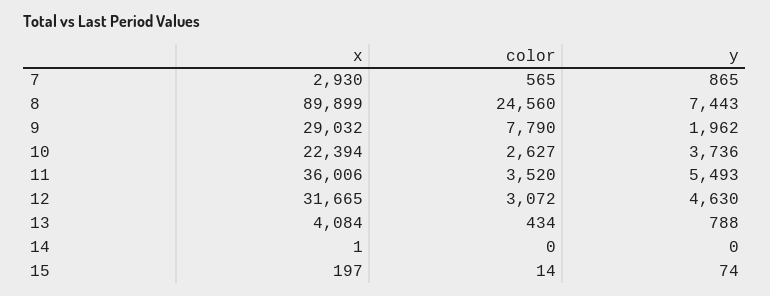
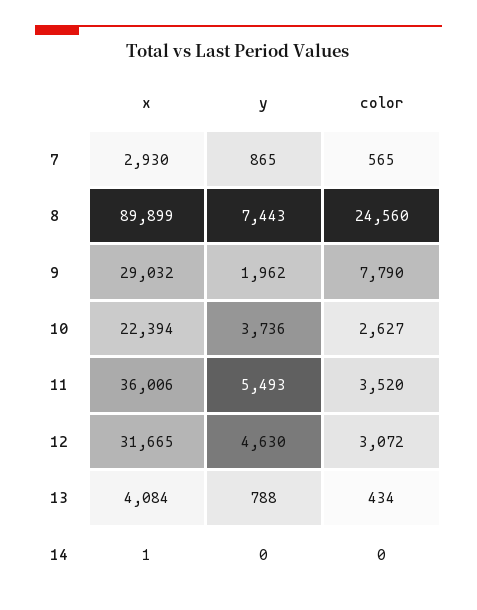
x, 15: 197 -> none
color, 15: 14 -> none
y, 15: 74 -> none

